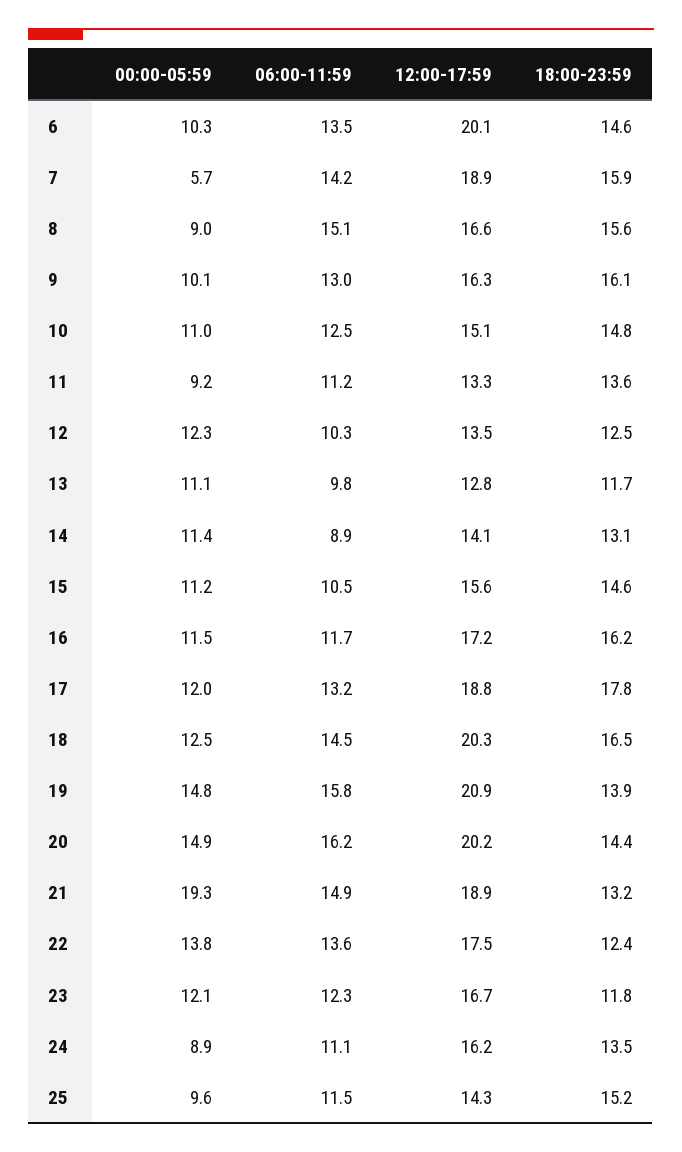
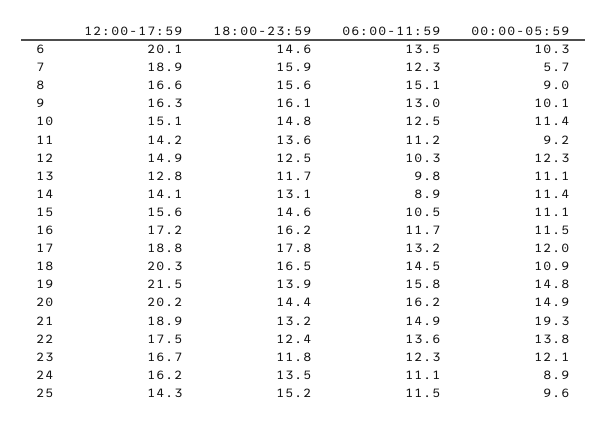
06:00-11:59, 7: 14.2 -> 12.3
00:00-05:59, 10: 11 -> 11.4
12:00-17:59, 11: 13.3 -> 14.2
12:00-17:59, 12: 13.5 -> 14.9
00:00-05:59, 15: 11.2 -> 11.1
00:00-05:59, 18: 12.5 -> 10.9
12:00-17:59, 19: 20.9 -> 21.5

